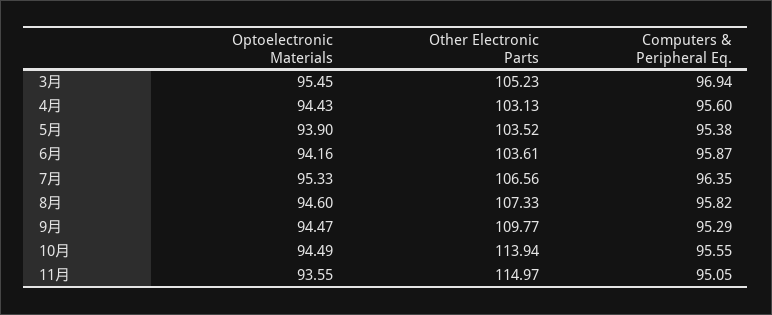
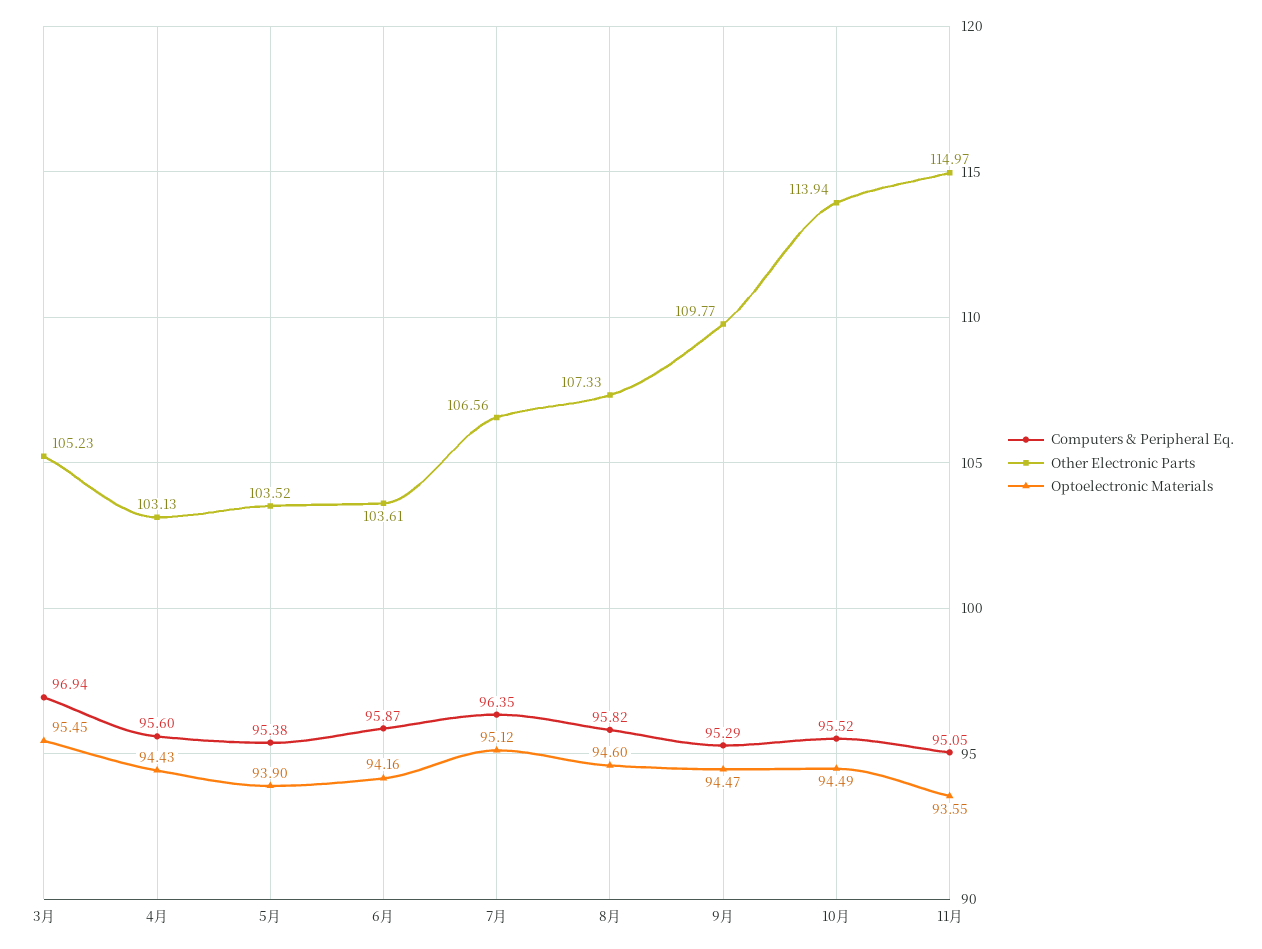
Optoelectronic Materials, 7月: 95.33 -> 95.12
Computers & Peripheral Eq., 10月: 95.55 -> 95.52

